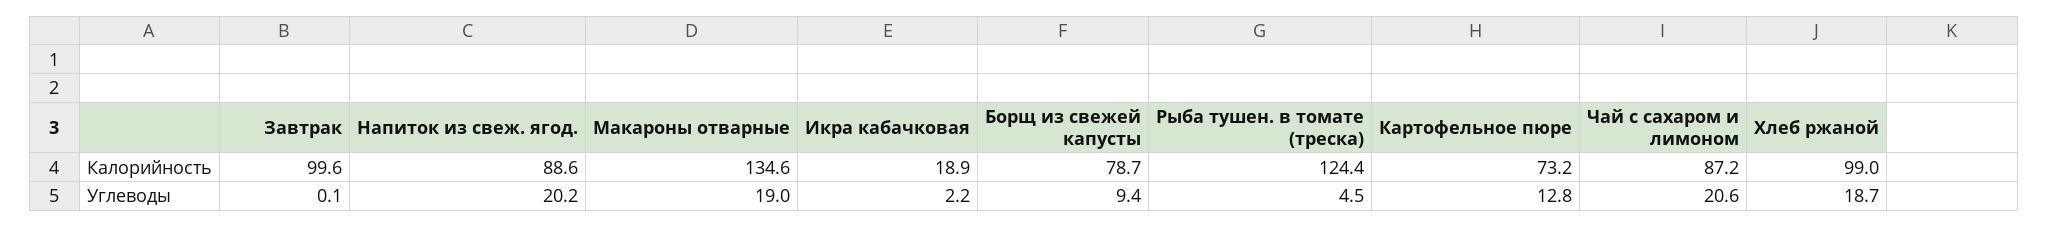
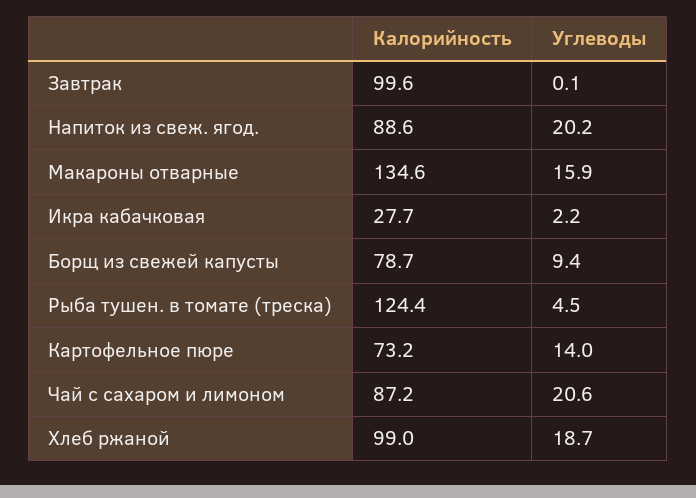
Икра кабачковая, Калорийность: 18.9 -> 27.7
Макароны отварные, Углеводы: 19 -> 15.9
Картофельное пюре, Углеводы: 12.8 -> 14

